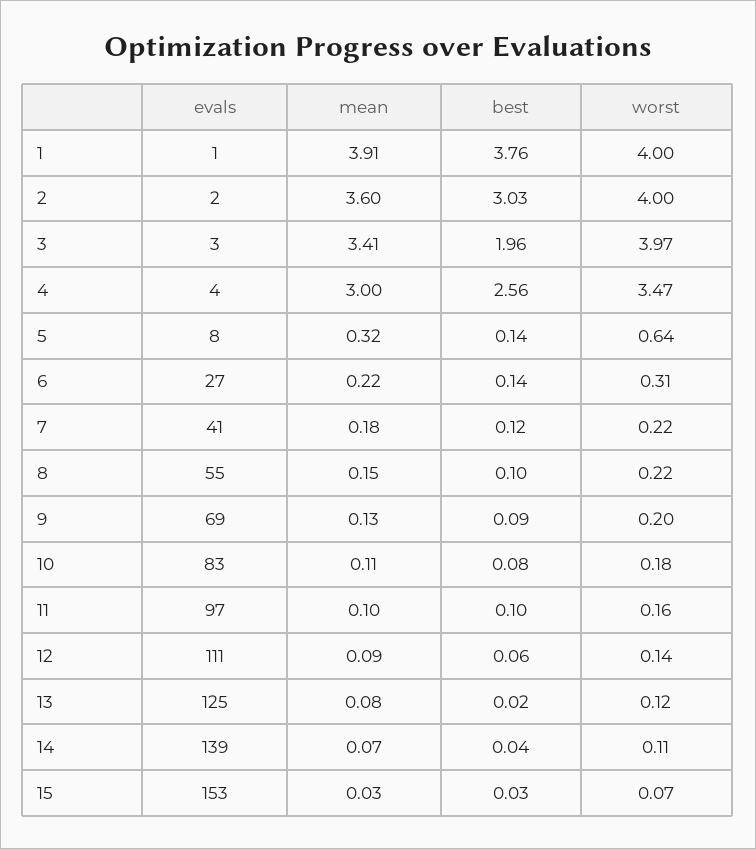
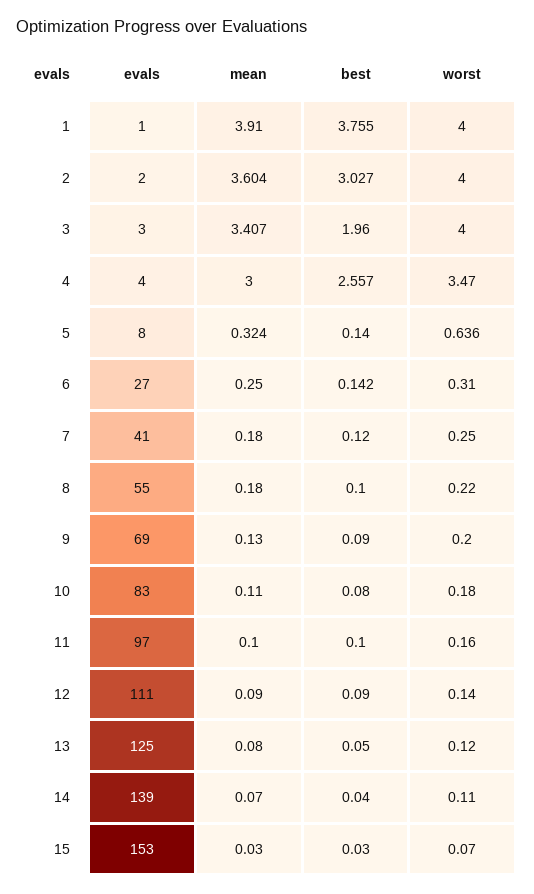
worst, 3: 3.97 -> 4
mean, 6: 0.22 -> 0.25
worst, 7: 0.22 -> 0.25
mean, 8: 0.15 -> 0.18
best, 12: 0.06 -> 0.09
best, 13: 0.02 -> 0.05

